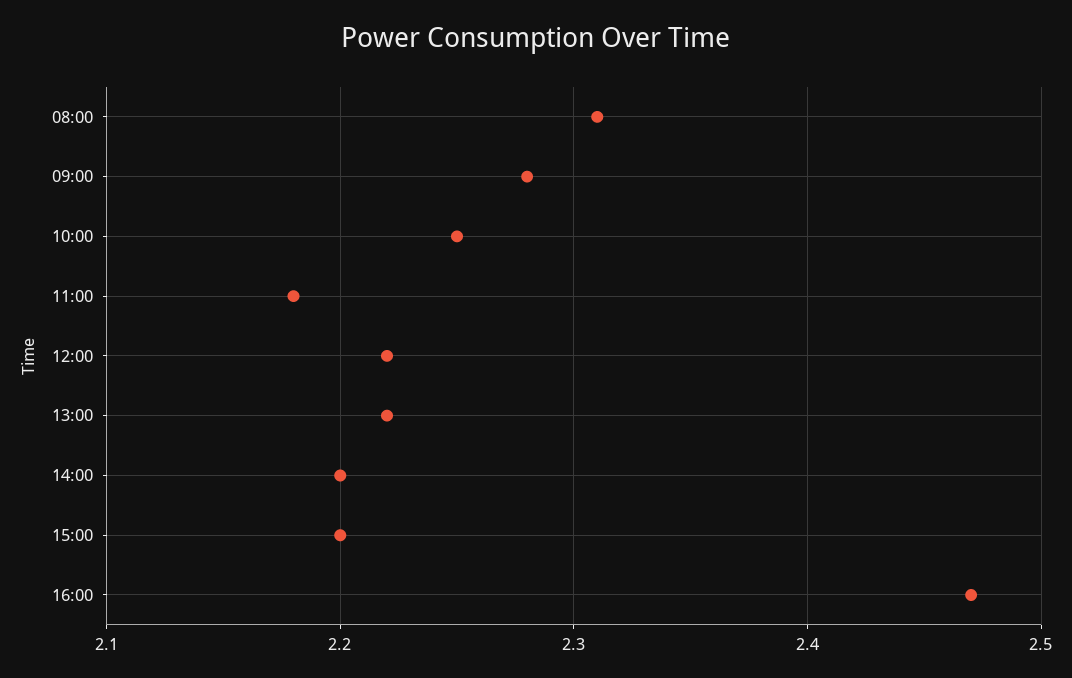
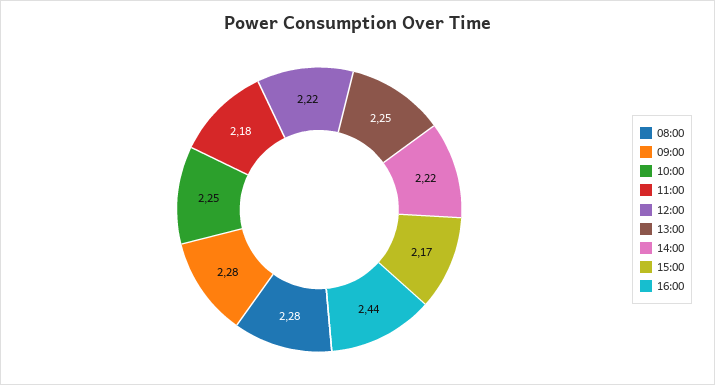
08:00: 2.31 -> 2.28
13:00: 2.22 -> 2.25
14:00: 2.2 -> 2.22
15:00: 2.2 -> 2.17
16:00: 2.47 -> 2.44

